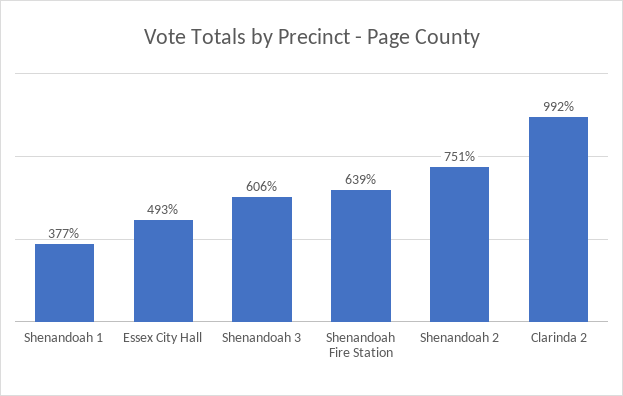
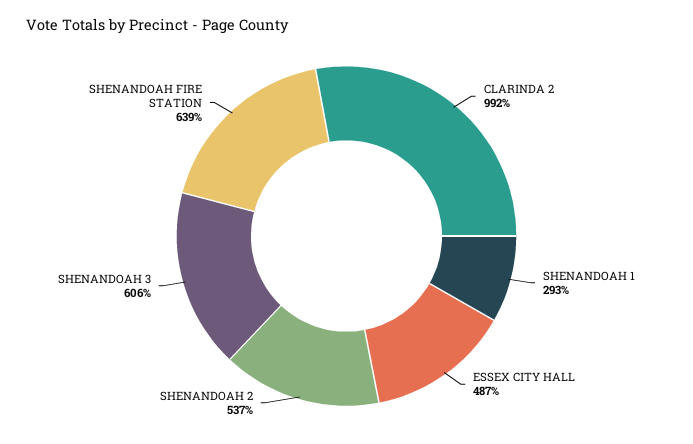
Shenandoah 1: 377 -> 293
Essex City Hall: 493 -> 487
Shenandoah 2: 751 -> 537

